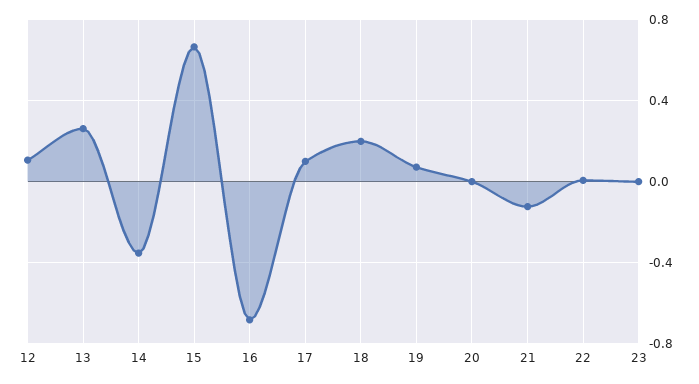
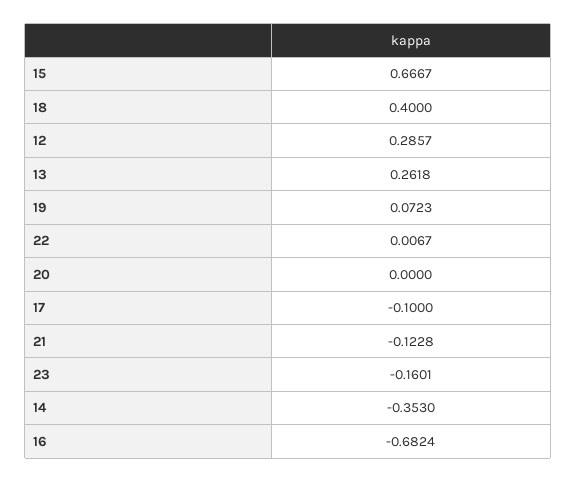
12: 0.1 -> 0.2857
17: 0.1 -> -0.1
18: 0.2 -> 0.4
23: 0 -> -0.1601

